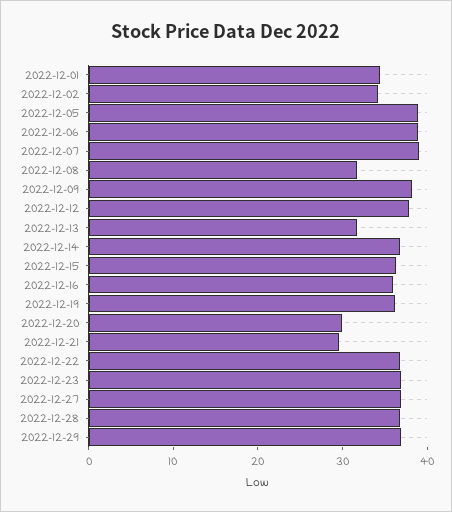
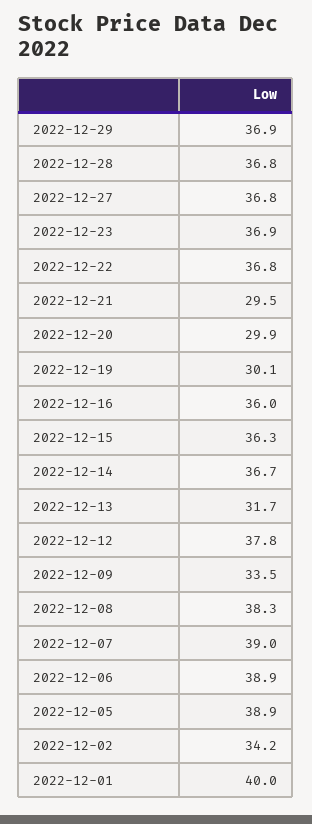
2022-12-01: 34 -> 40
2022-12-08: 32 -> 38.3
2022-12-09: 38 -> 33.5
2022-12-19: 36 -> 30.1

